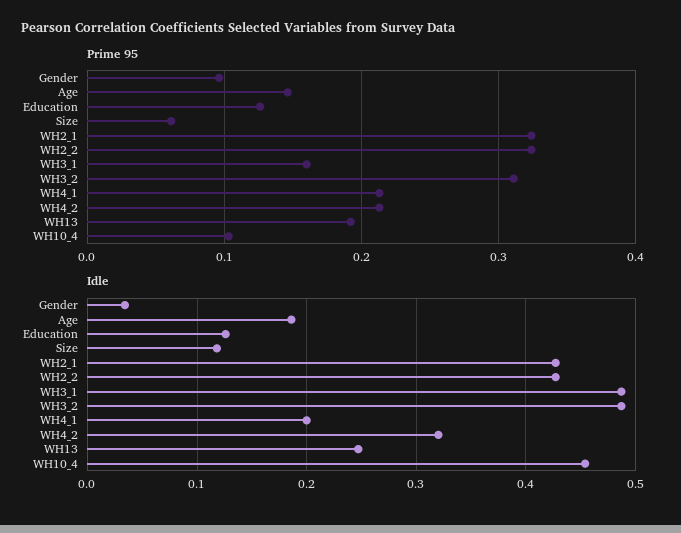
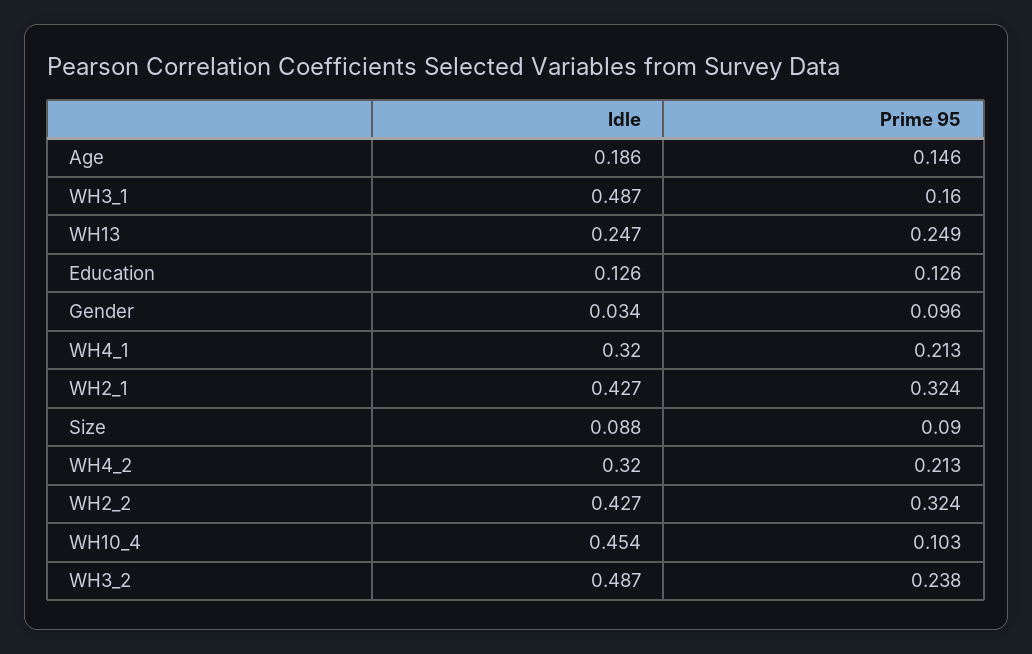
Prime 95, Size: 0.06 -> 0.09
Prime 95, WH3_2: 0.31 -> 0.238
Prime 95, WH13: 0.19 -> 0.249
Idle, Size: 0.12 -> 0.088
Idle, WH4_1: 0.2 -> 0.32

